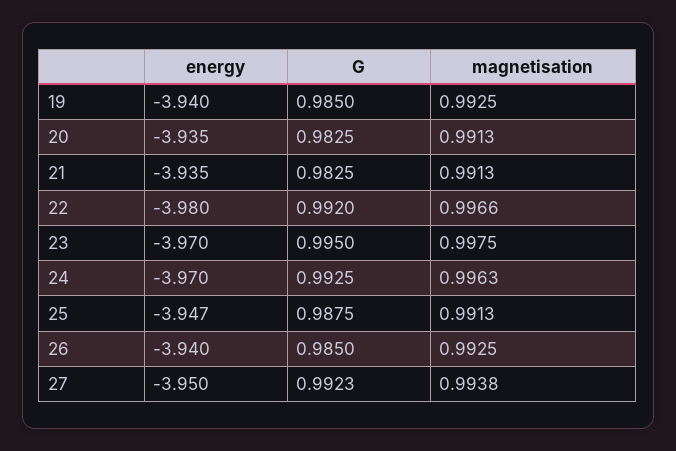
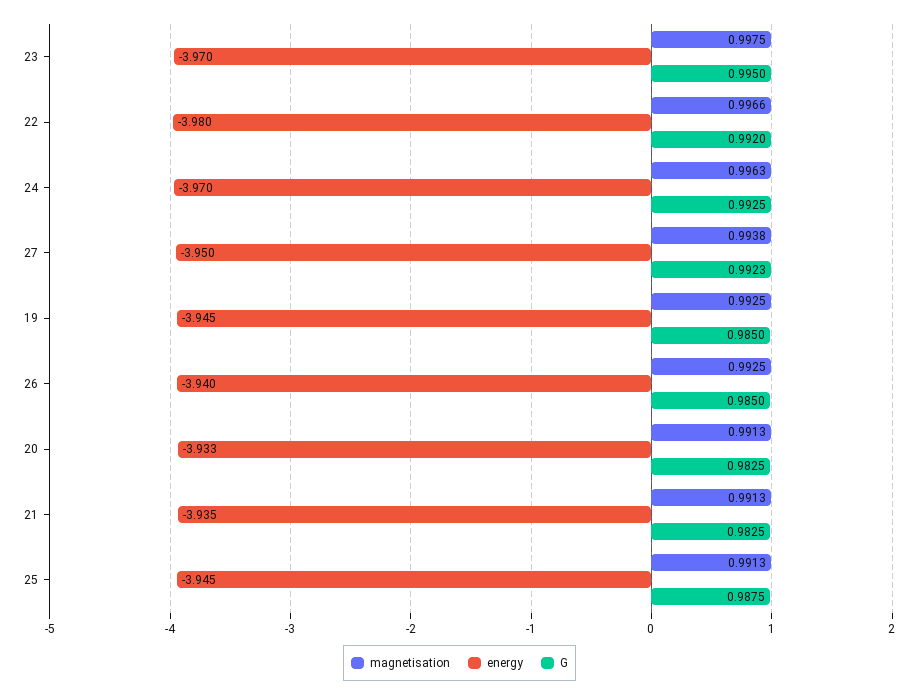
energy, 19: -3.94 -> -3.945
energy, 20: -3.935 -> -3.933
energy, 25: -3.947 -> -3.945

